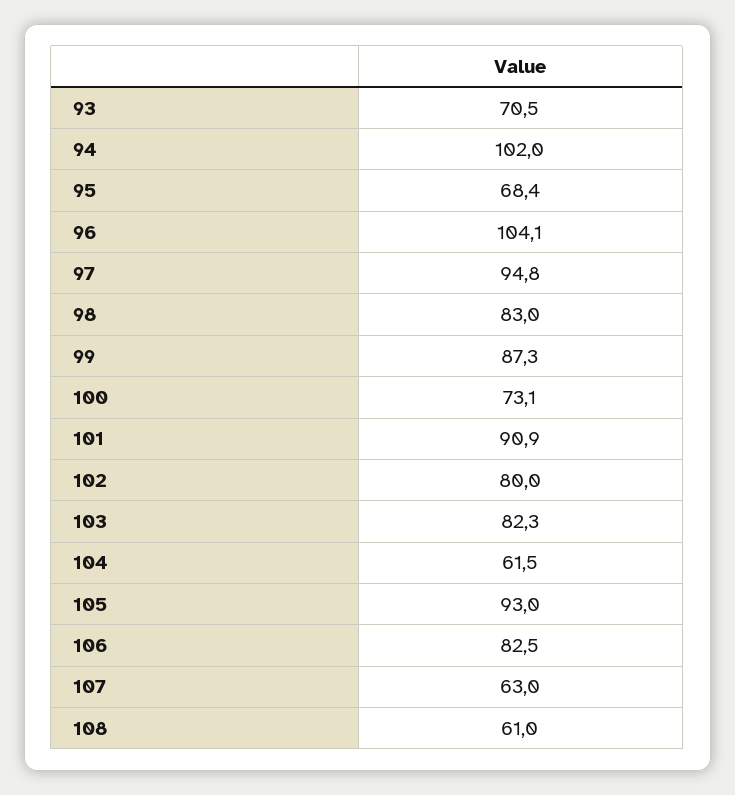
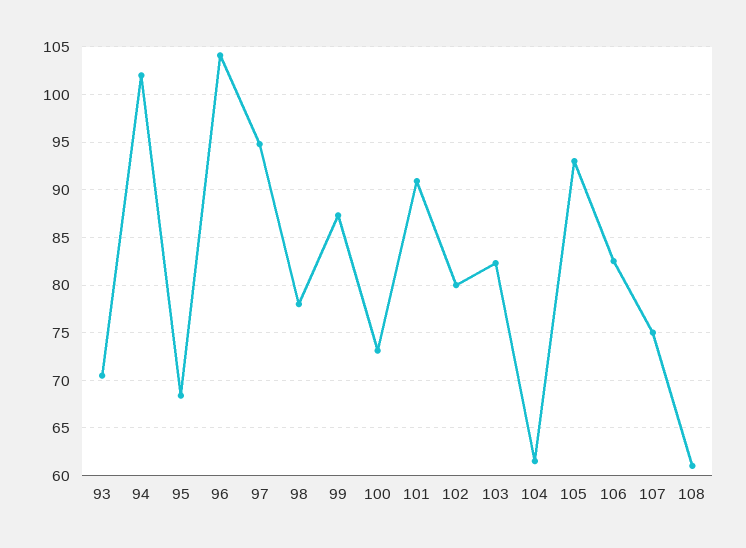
98: 83 -> 78
107: 63 -> 75

